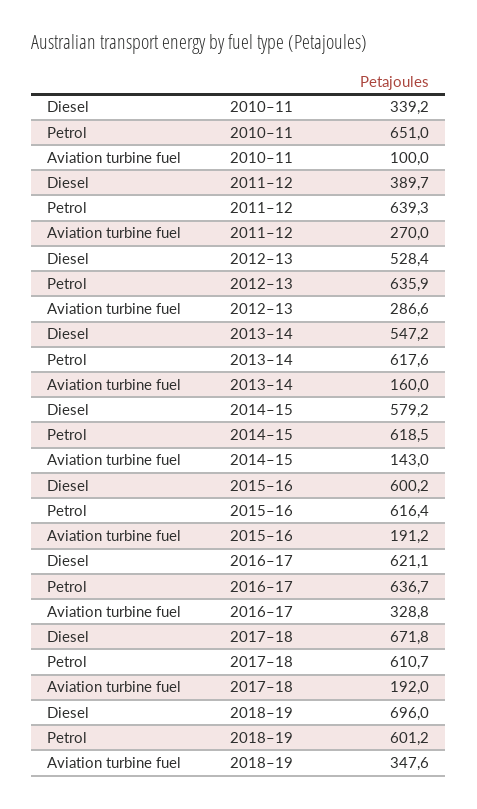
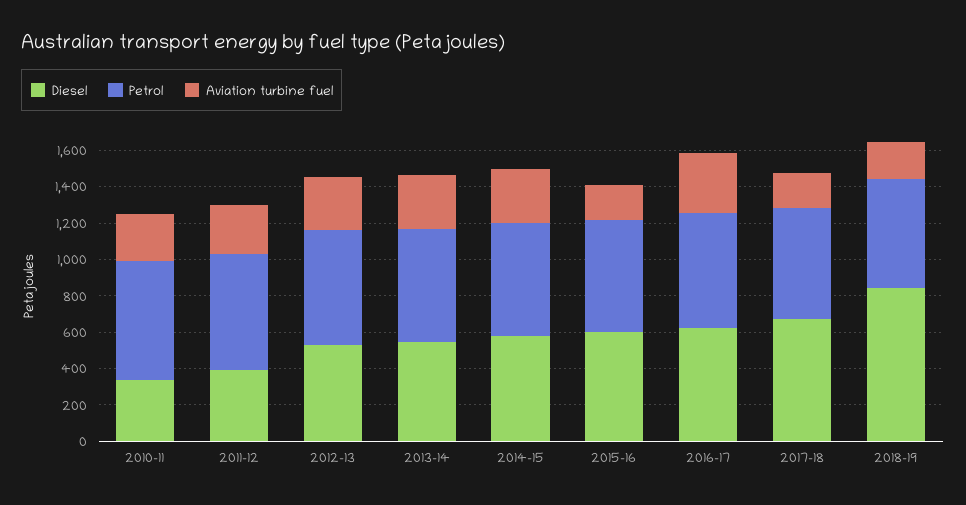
Aviation turbine fuel, 2010–11: 100 -> 250
Aviation turbine fuel, 2013–14: 160 -> 300
Aviation turbine fuel, 2014–15: 143 -> 300
Diesel, 2018–19: 696 -> 850
Aviation turbine fuel, 2018–19: 347.6 -> 200

